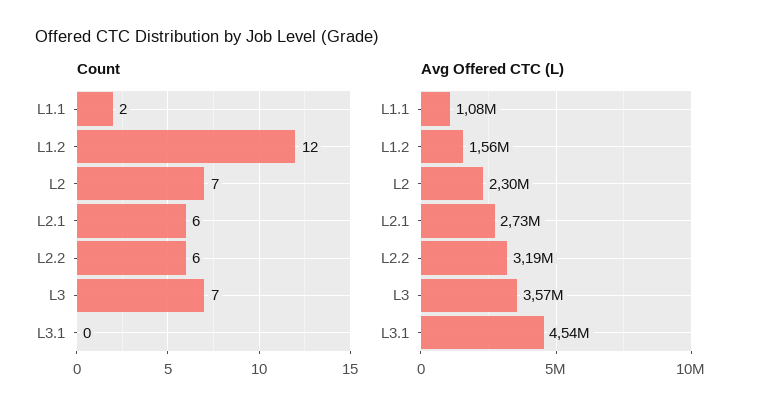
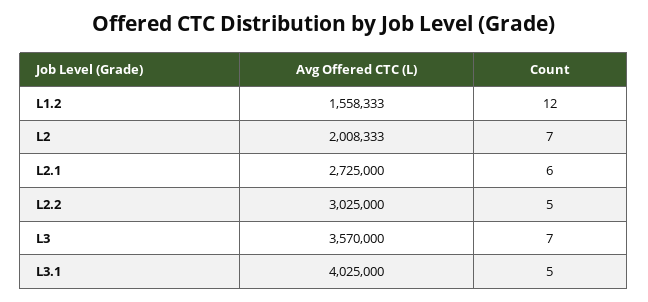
Count, L1.1: 2 -> none
Count, L2.2: 6 -> 5
Count, L3.1: 0 -> 5
Avg Offered CTC (L), L1.1: 1080000 -> none
Avg Offered CTC (L), L2: 2300000 -> 2008333
Avg Offered CTC (L), L2.2: 3190000 -> 3025000
Avg Offered CTC (L), L3.1: 4540000 -> 4025000

